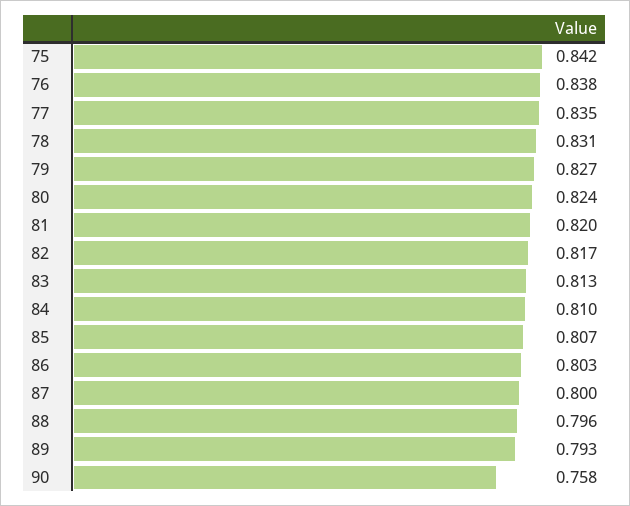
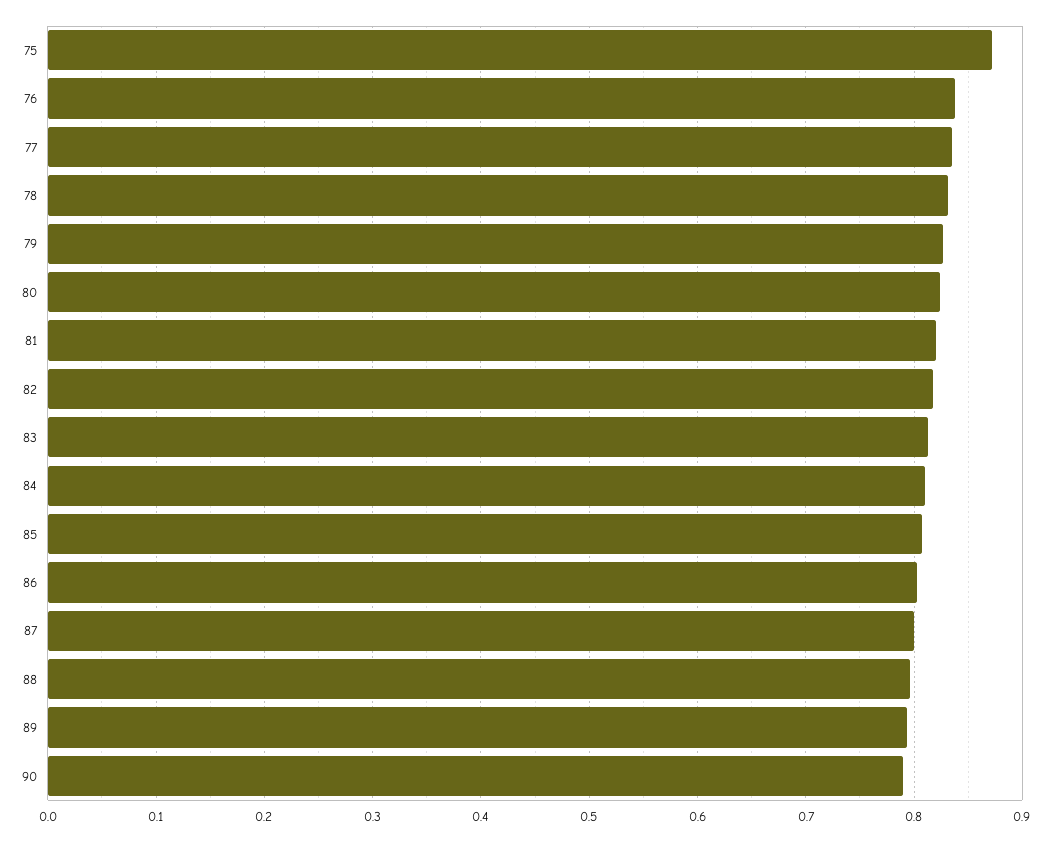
75: 0.842 -> 0.87
90: 0.758 -> 0.79

